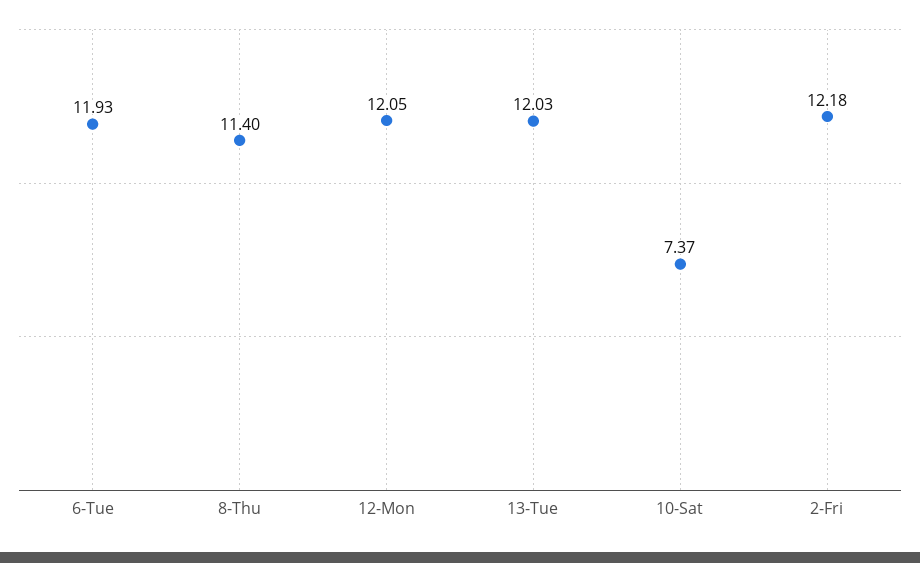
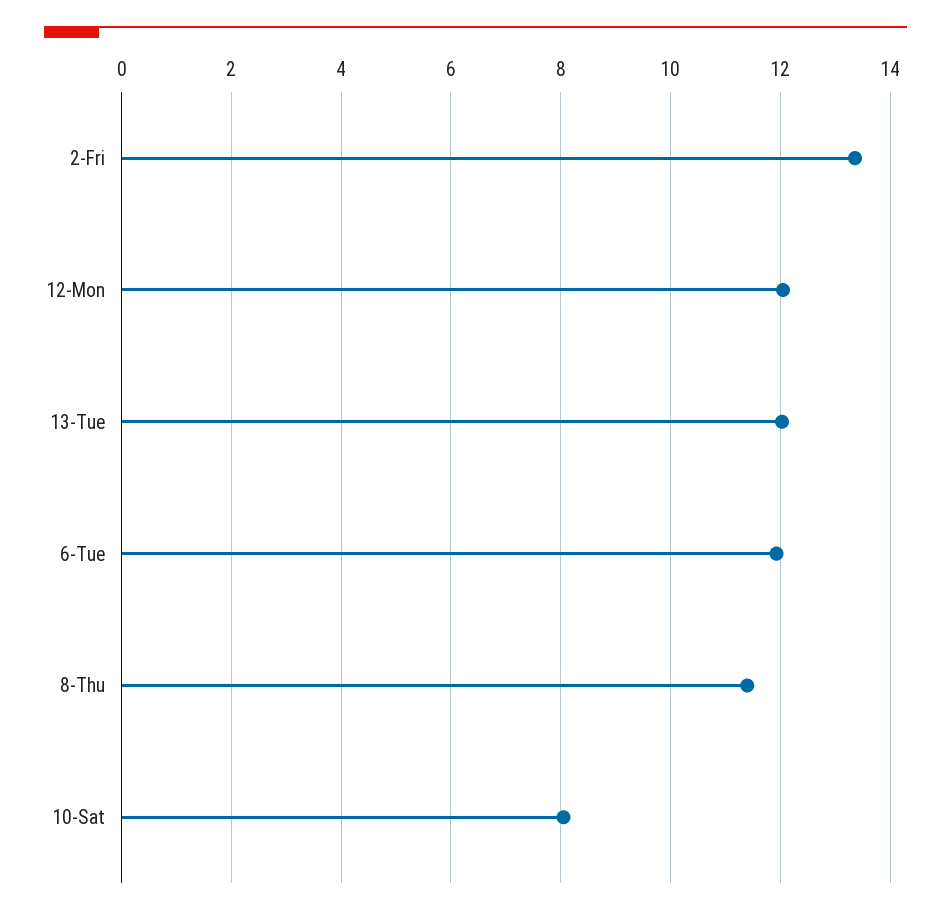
10-Sat: 7.37 -> 8
2-Fri: 12.18 -> 13.4

